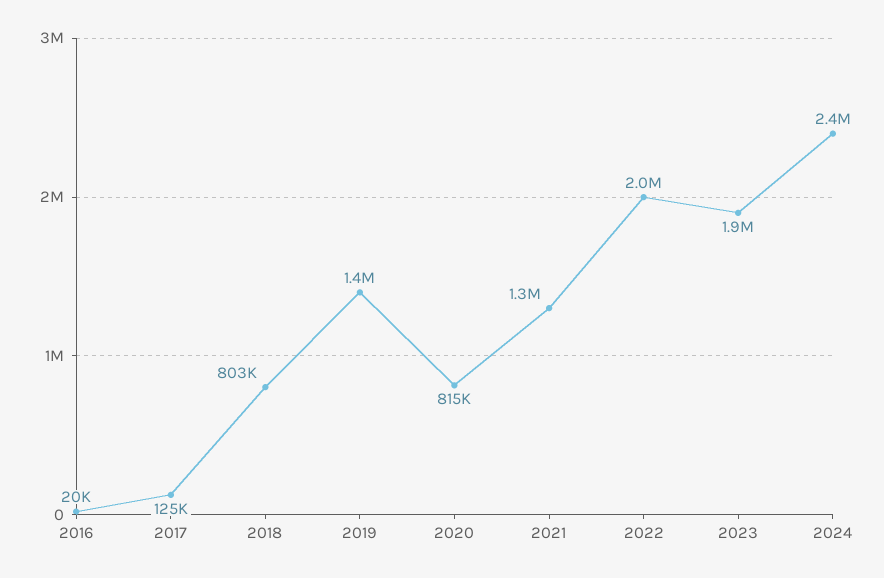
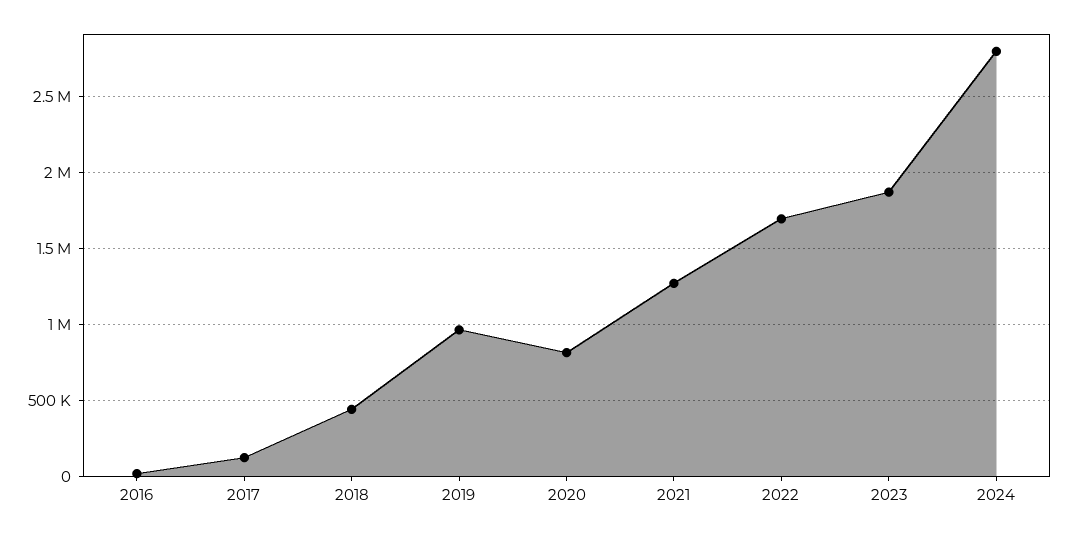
2018: 803000 -> 450000
2019: 1400000 -> 950000
2022: 2000000 -> 1700000
2024: 2400000 -> 2800000

